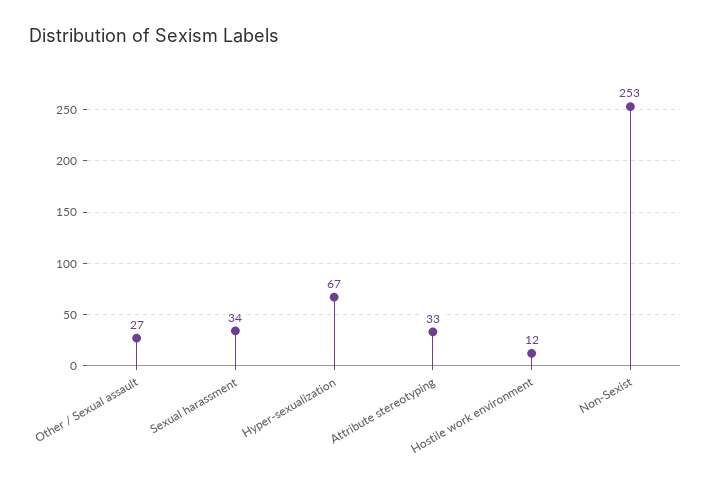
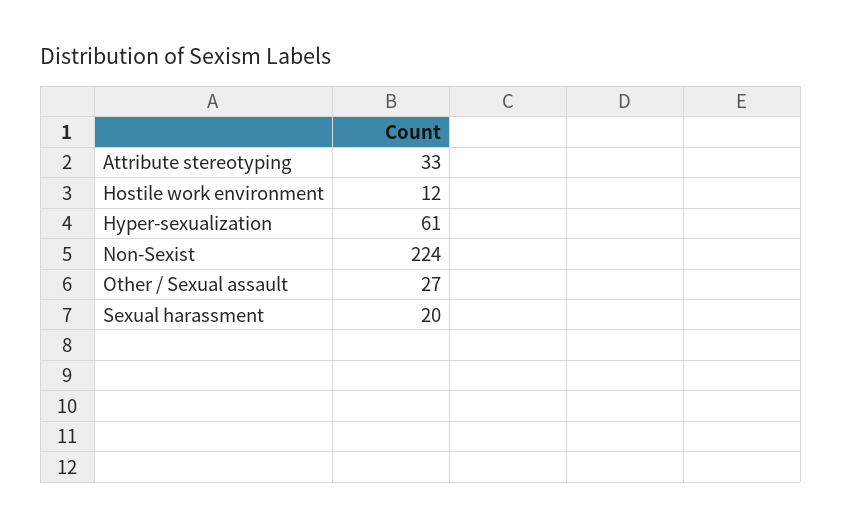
Sexual harassment: 34 -> 20
Hyper-sexualization: 67 -> 61
Non-Sexist: 253 -> 224

